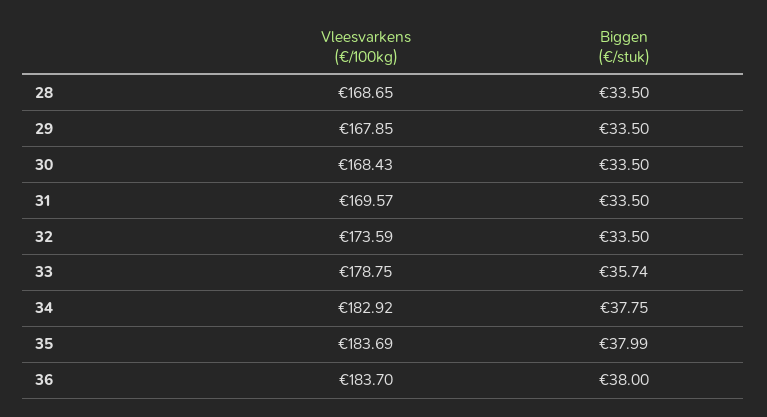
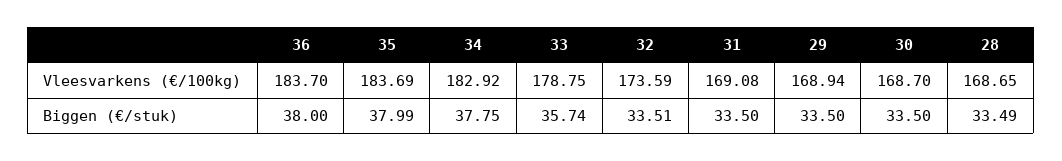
Biggen (€/stuk), 28: 33.5 -> 33.49
Vleesvarkens (€/100kg), 29: 167.85 -> 168.94
Vleesvarkens (€/100kg), 30: 168.43 -> 168.7
Vleesvarkens (€/100kg), 31: 169.57 -> 169.08
Biggen (€/stuk), 32: 33.5 -> 33.51

